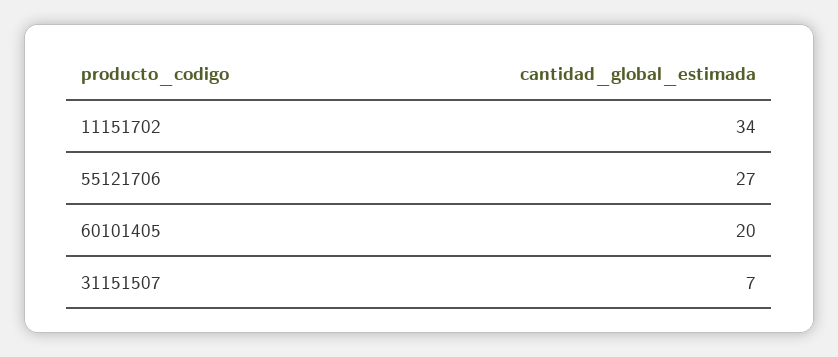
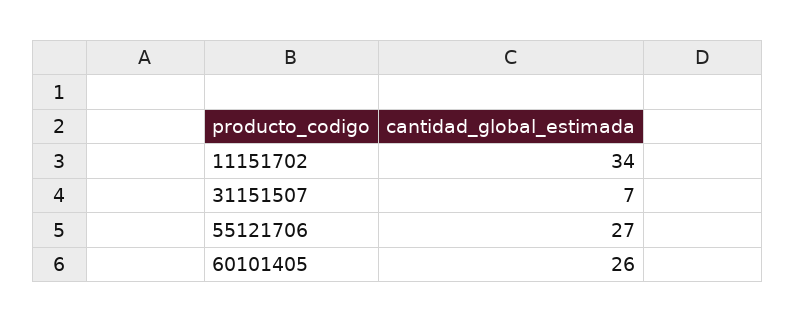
60101405: 20 -> 26

